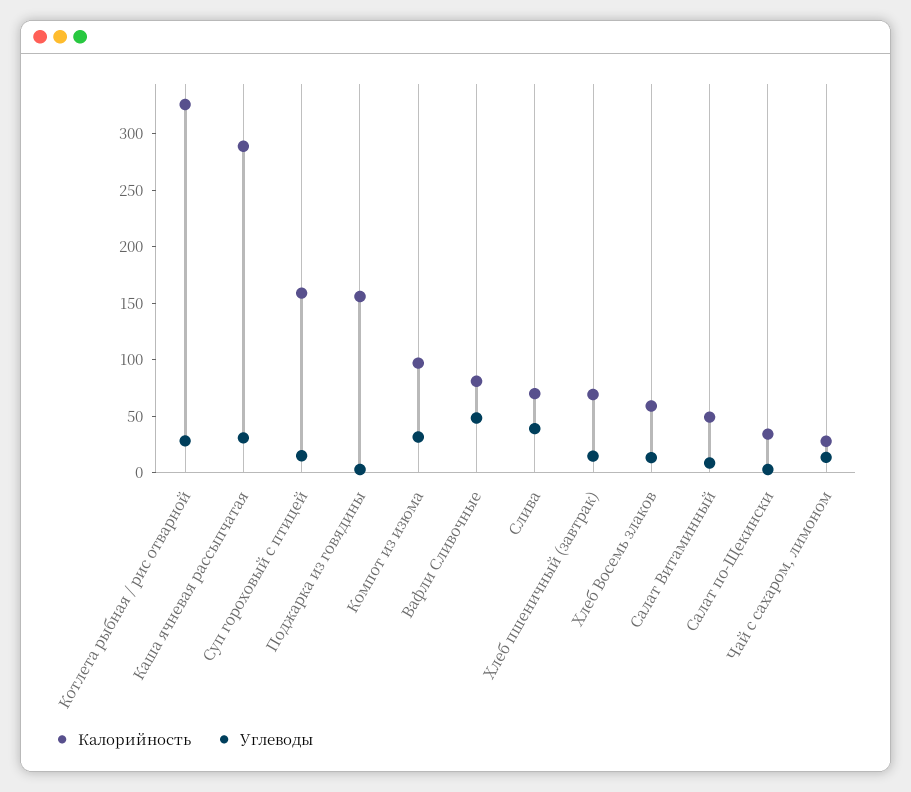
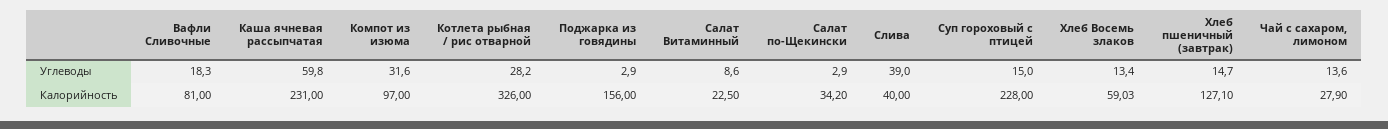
Калорийность, Каша ячневая рассыпчатая: 290 -> 231
Углеводы, Каша ячневая рассыпчатая: 30 -> 59.8
Калорийность, Суп гороховый с птицей: 160 -> 228
Углеводы, Вафли Сливочные: 50 -> 18.3
Калорийность, Слива: 70 -> 40
Калорийность, Хлеб пшеничный (завтрак): 70 -> 127.1
Калорийность, Салат Витаминный: 50 -> 22.5

